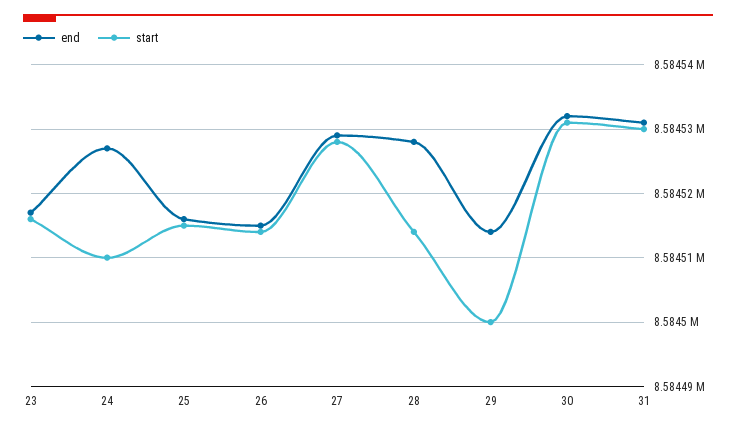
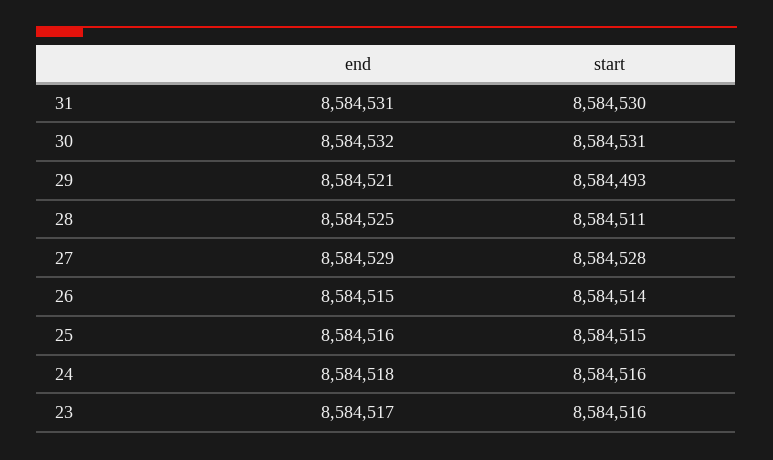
end, 24: 8584527 -> 8584518
start, 24: 8584510 -> 8584516
end, 28: 8584528 -> 8584525
start, 28: 8584514 -> 8584511
end, 29: 8584514 -> 8584521
start, 29: 8584500 -> 8584493

